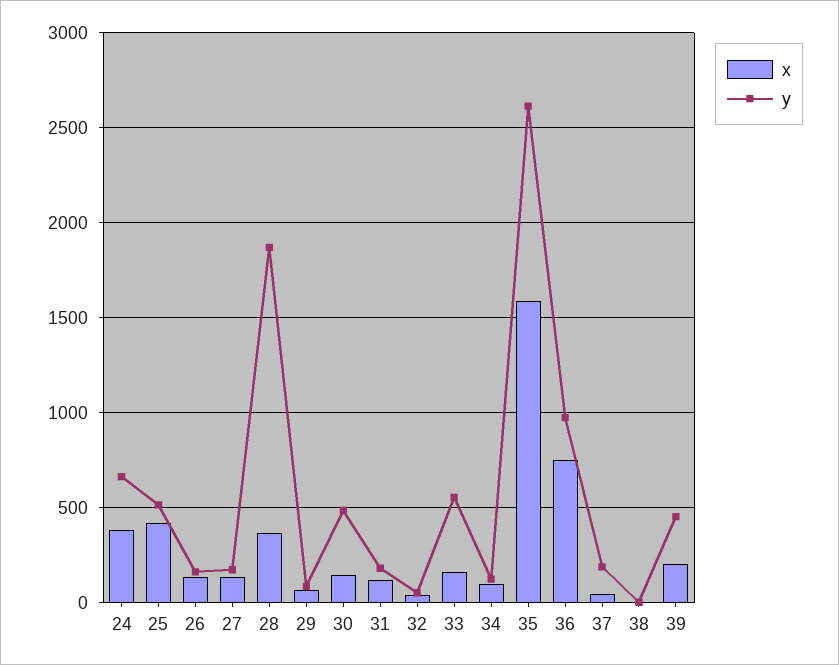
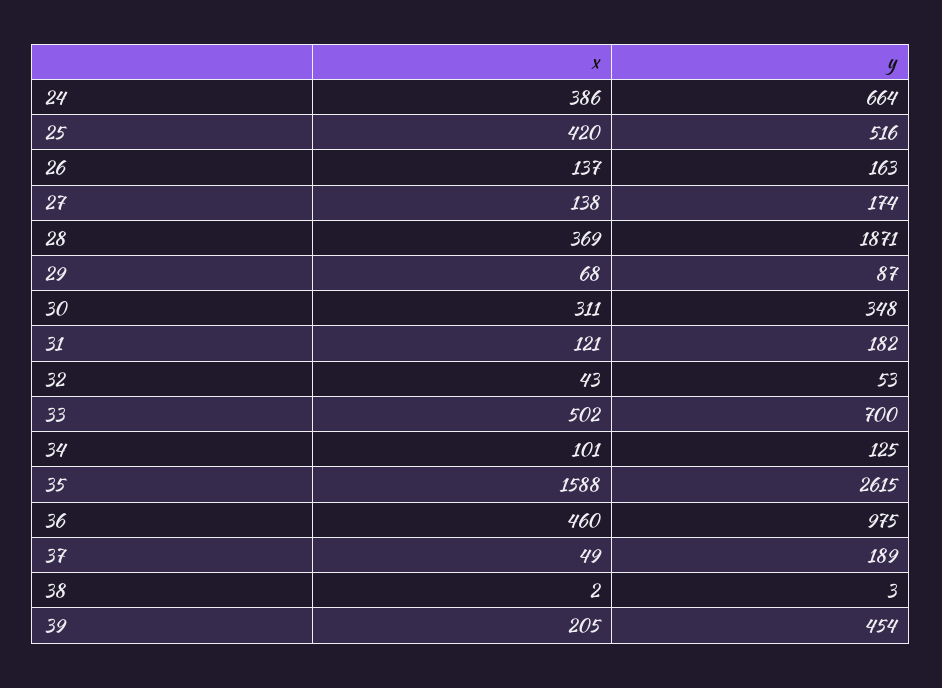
x, 30: 150 -> 311
y, 30: 500 -> 348
x, 33: 150 -> 502
y, 33: 550 -> 700
x, 36: 750 -> 460

